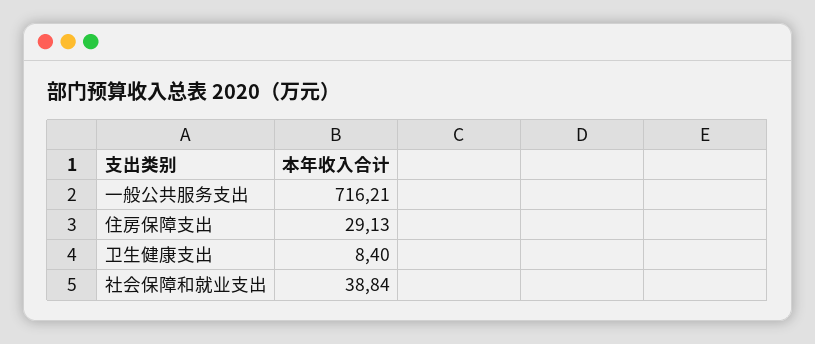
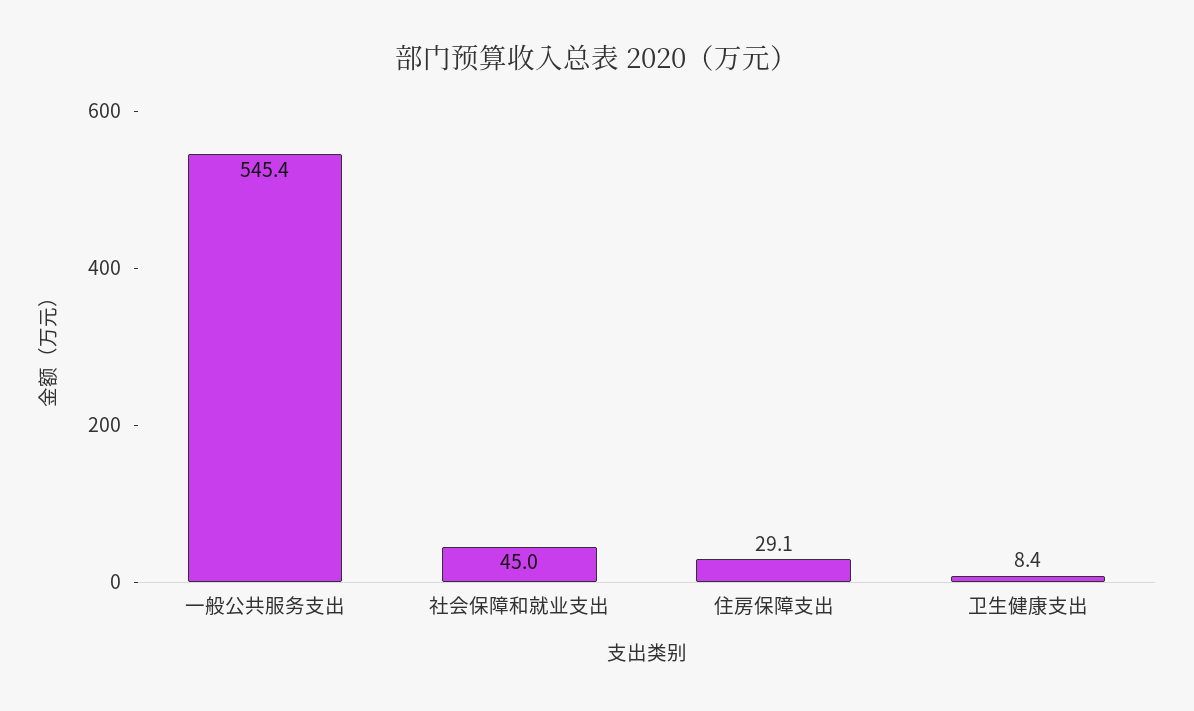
一般公共服务支出: 716.21 -> 545.4
社会保障和就业支出: 38.84 -> 45

